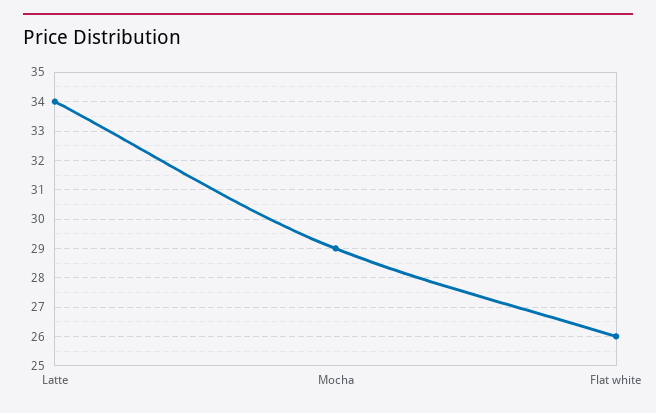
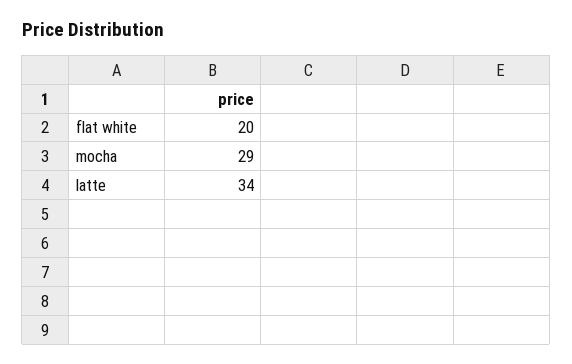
Flat white: 26 -> 20

